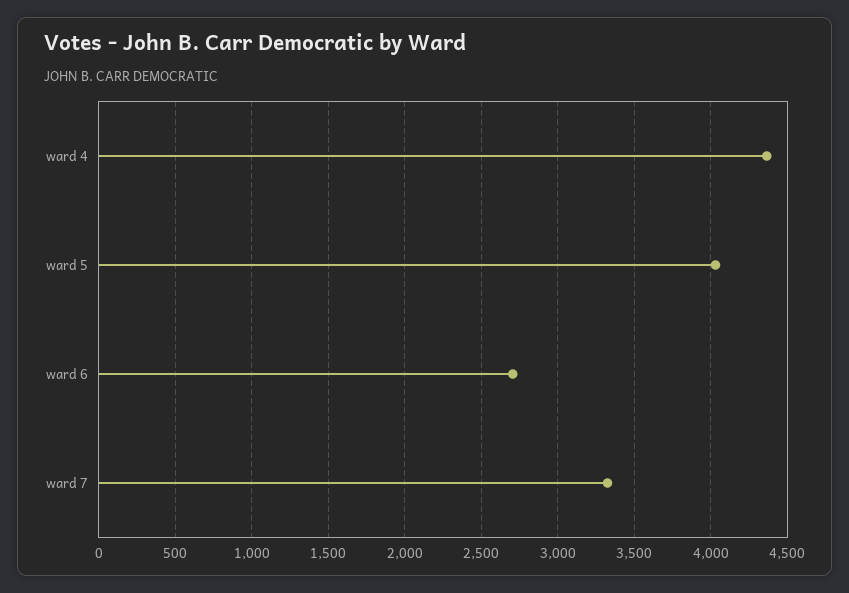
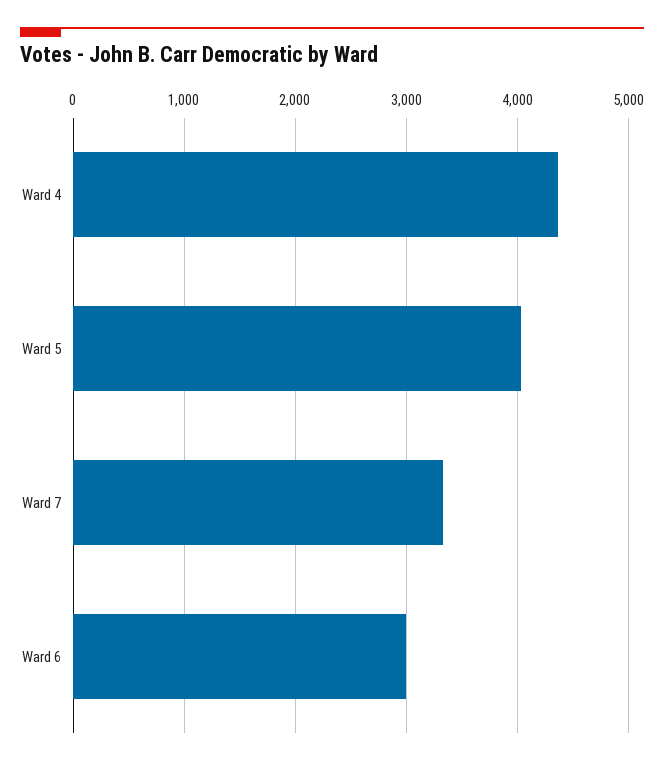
ward 6: 2700 -> 3000

